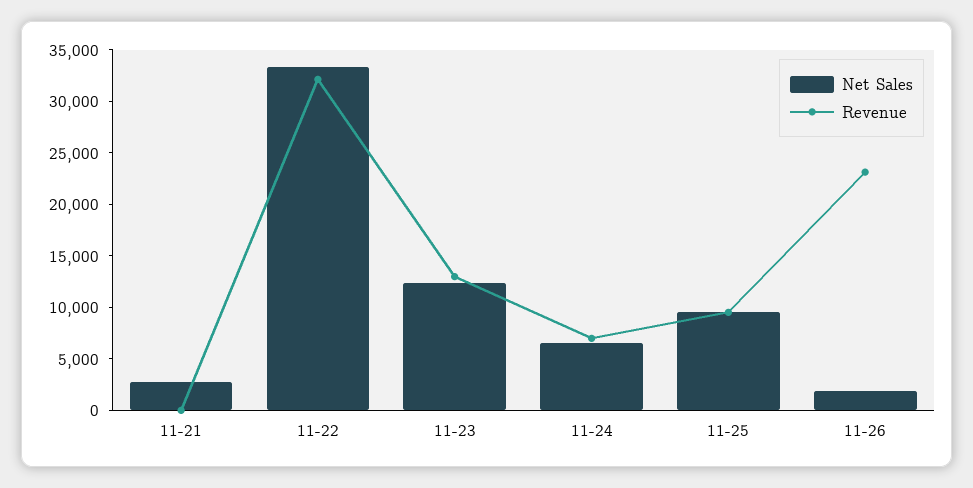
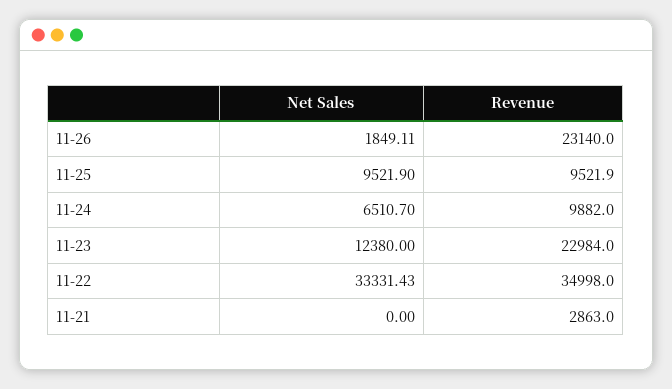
Net Sales, 11-21: 3000 -> 0
Revenue, 11-21: 0 -> 2863
Revenue, 11-22: 32000 -> 34998
Revenue, 11-23: 13000 -> 22984
Revenue, 11-24: 7000 -> 9882

